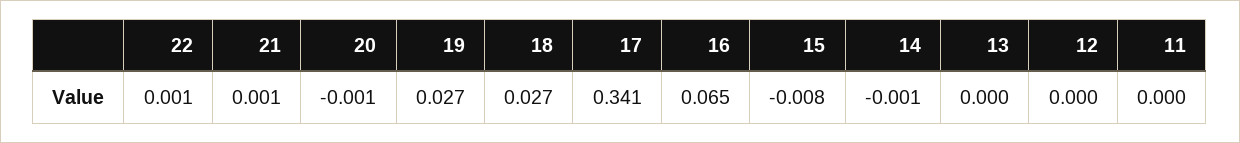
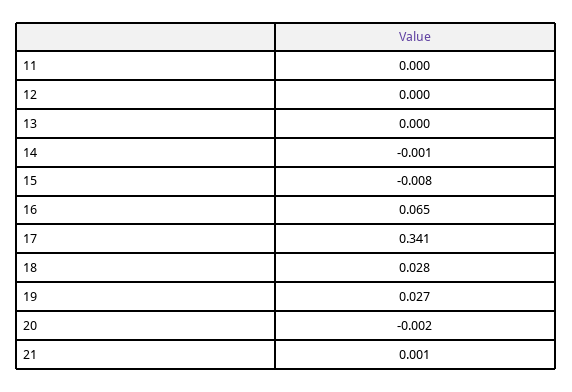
22: 0.001 -> none
20: -0.001 -> -0.002
18: 0.027 -> 0.028

